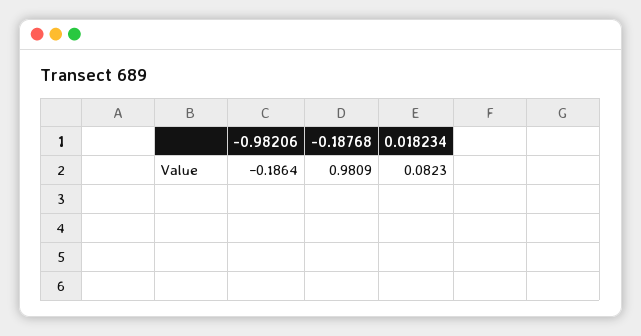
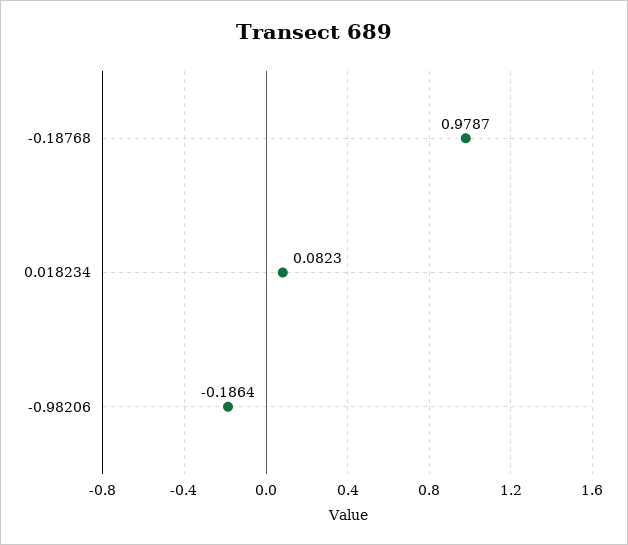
-0.18768: 0.9809 -> 0.9787

